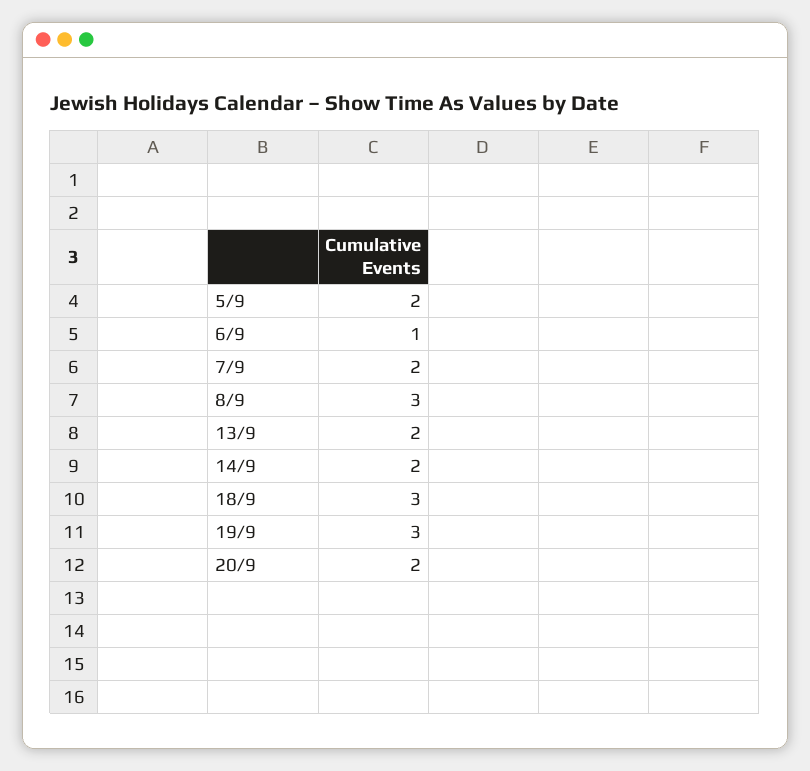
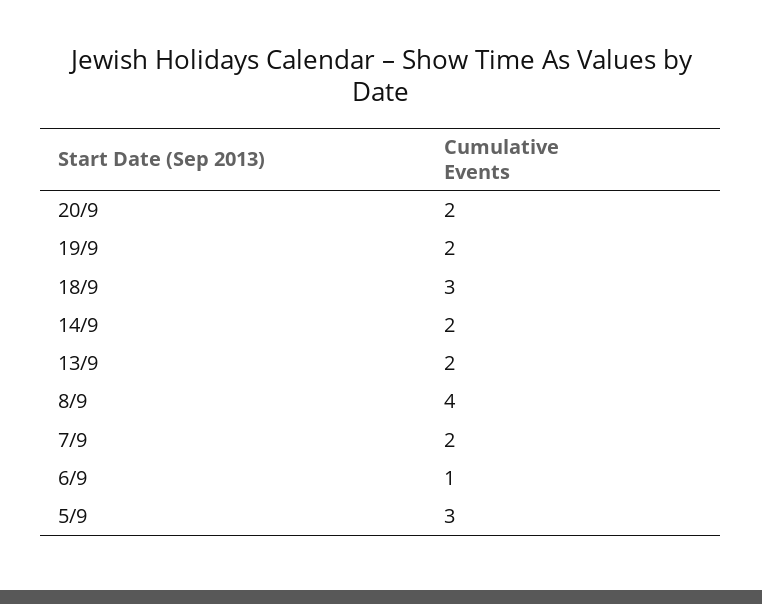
5/9: 2 -> 3
8/9: 3 -> 4
19/9: 3 -> 2

